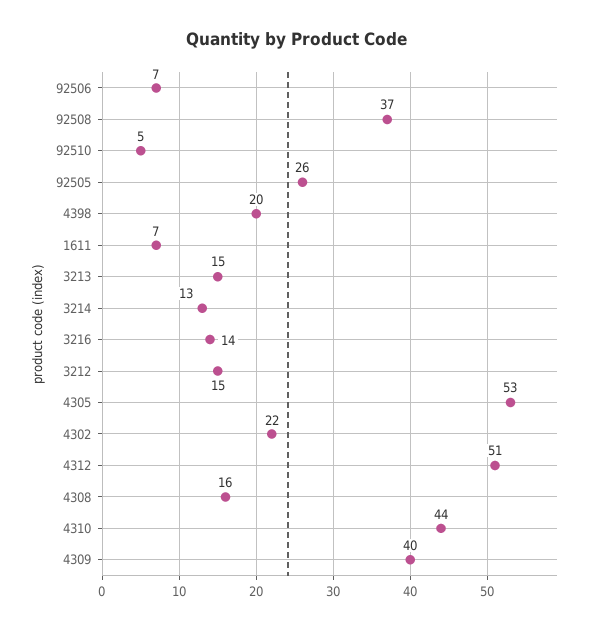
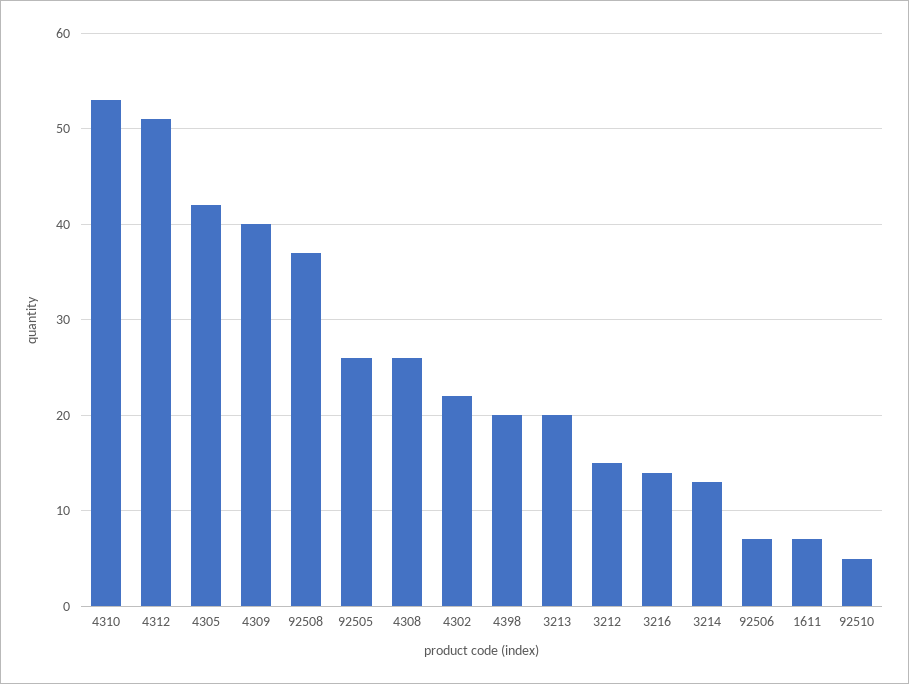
3213: 15 -> 20
4305: 53 -> 42
4308: 16 -> 26
4310: 44 -> 53

